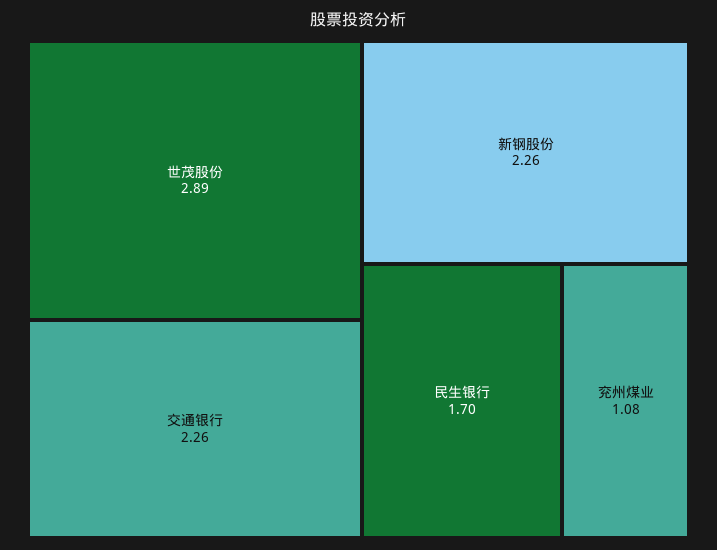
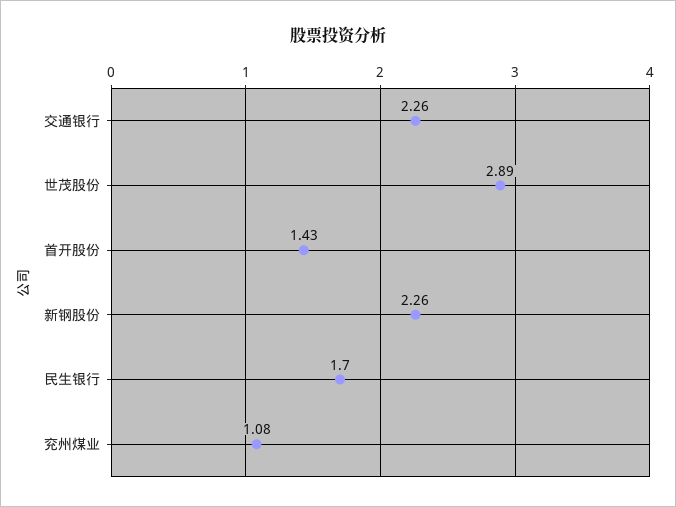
首开股份: none -> 1.43

